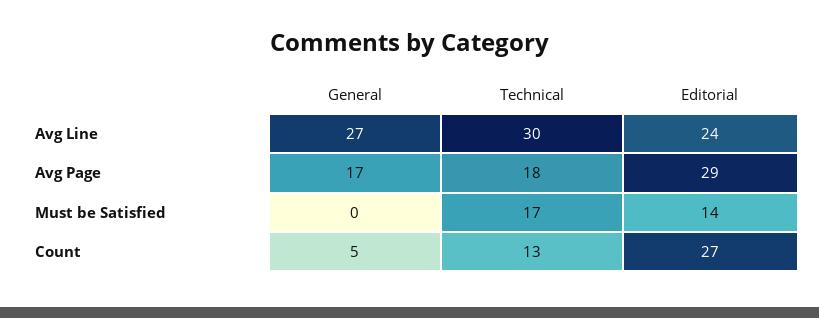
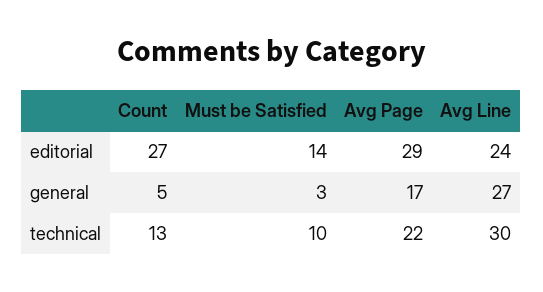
Technical, Avg Page: 18 -> 22
General, Must be Satisfied: 0 -> 3
Technical, Must be Satisfied: 17 -> 10

